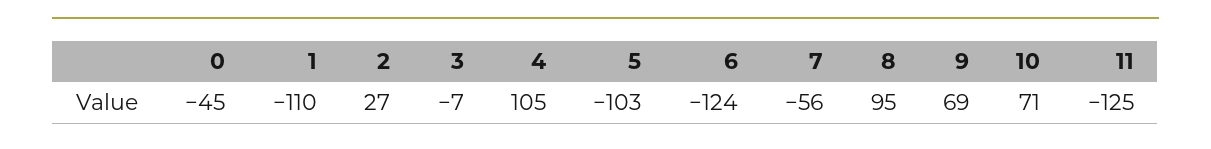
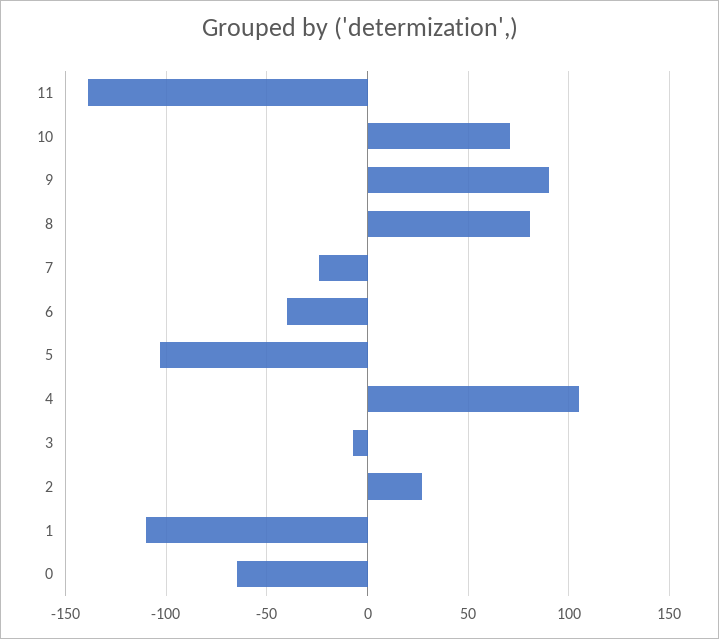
0: -45 -> -65
6: -124 -> -40
7: -56 -> -25
8: 95 -> 80
9: 69 -> 90
11: -125 -> -140

